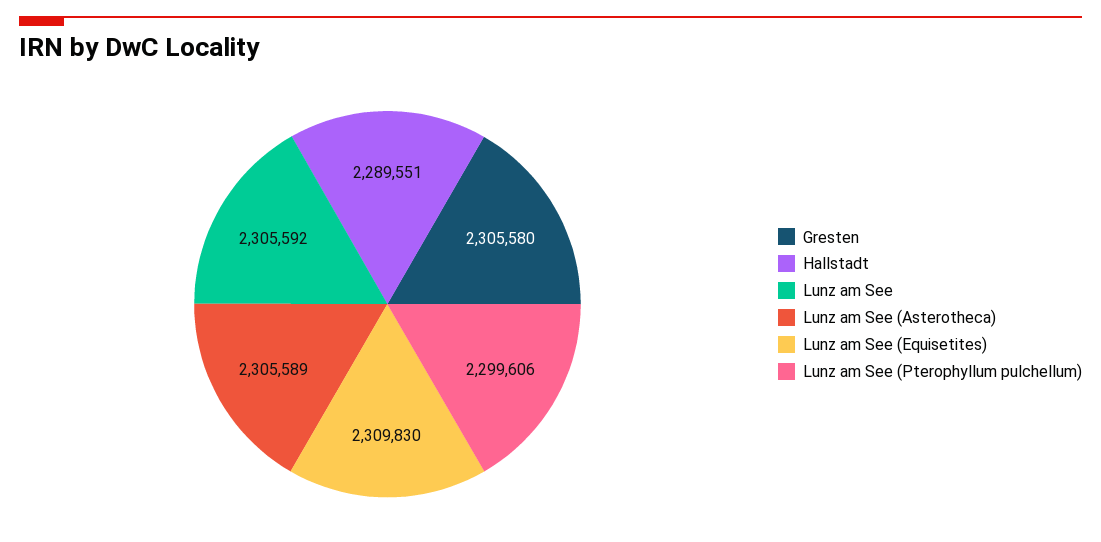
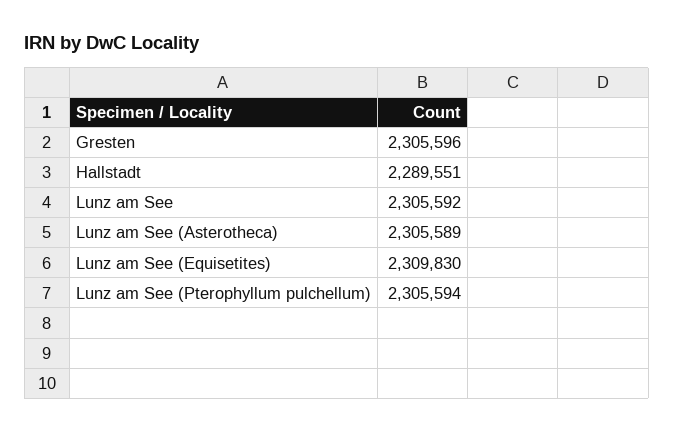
Gresten: 2305580 -> 2305596
Lunz am See (Pterophyllum pulchellum): 2299606 -> 2305594

